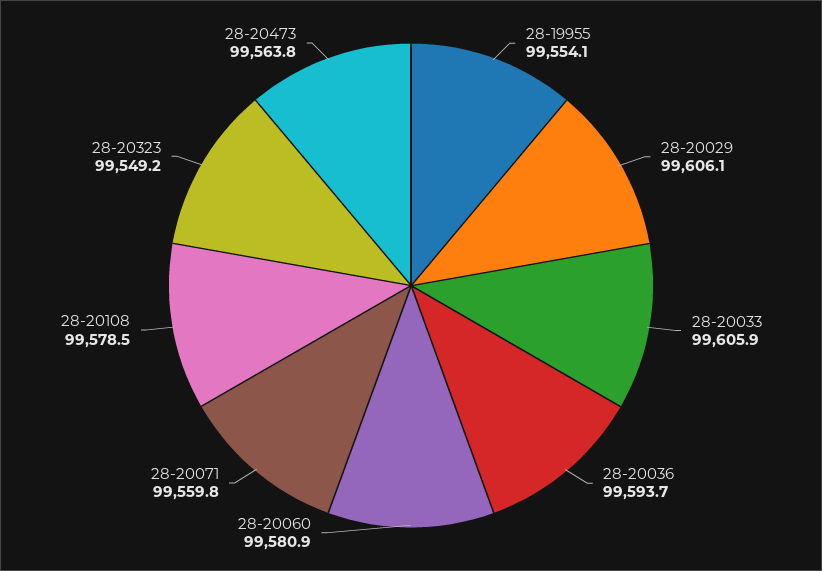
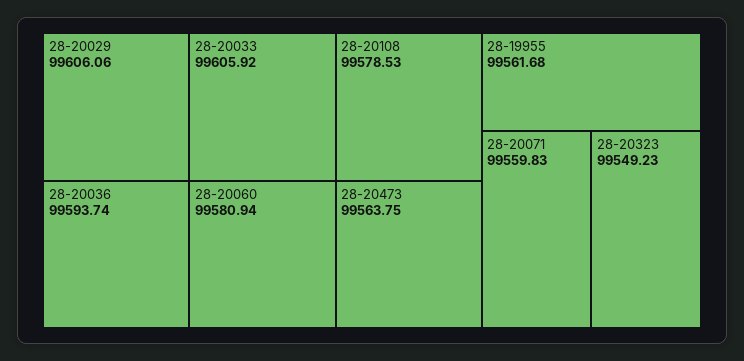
28-19955: 99554.1 -> 99561.68

